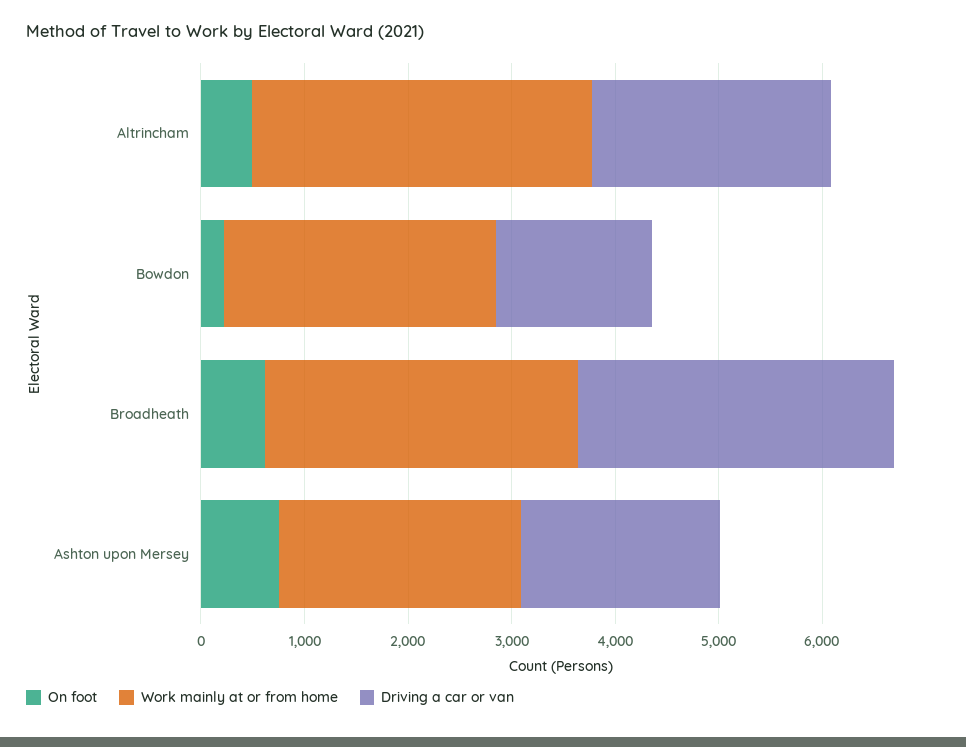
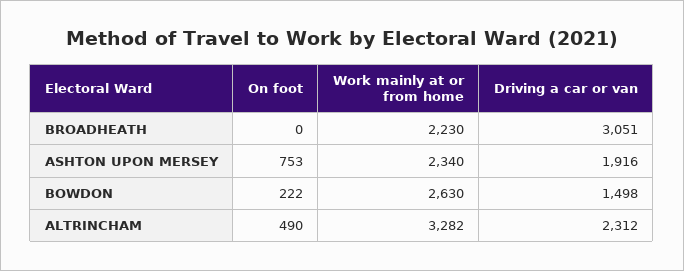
On foot, Broadheath: 600 -> 0
Work mainly at or from home, Broadheath: 3000 -> 2230

